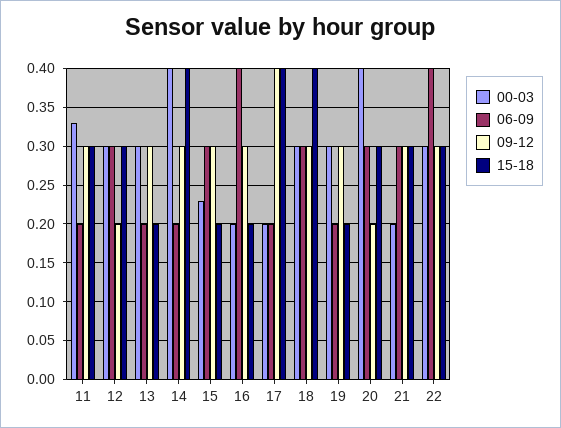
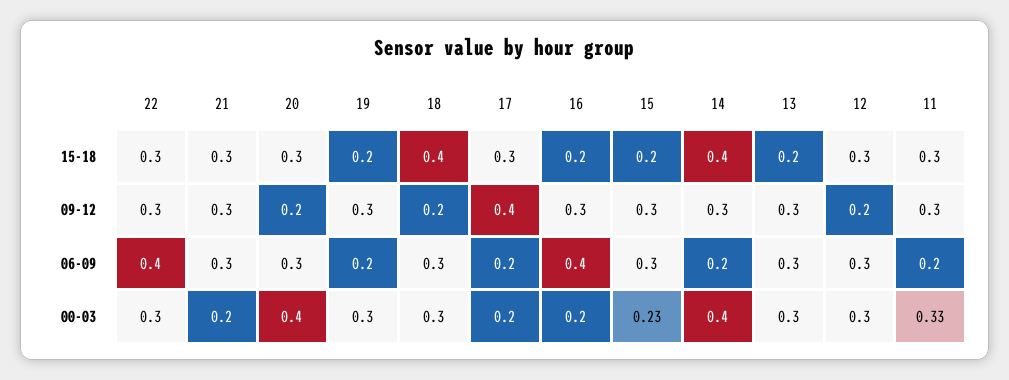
06-09, 13: 0.2 -> 0.3
15-18, 17: 0.4 -> 0.3
09-12, 18: 0.3 -> 0.2

